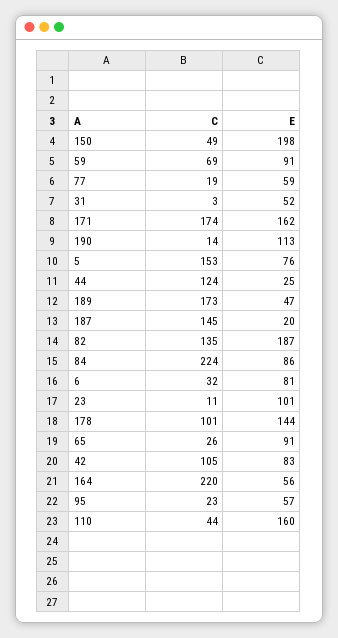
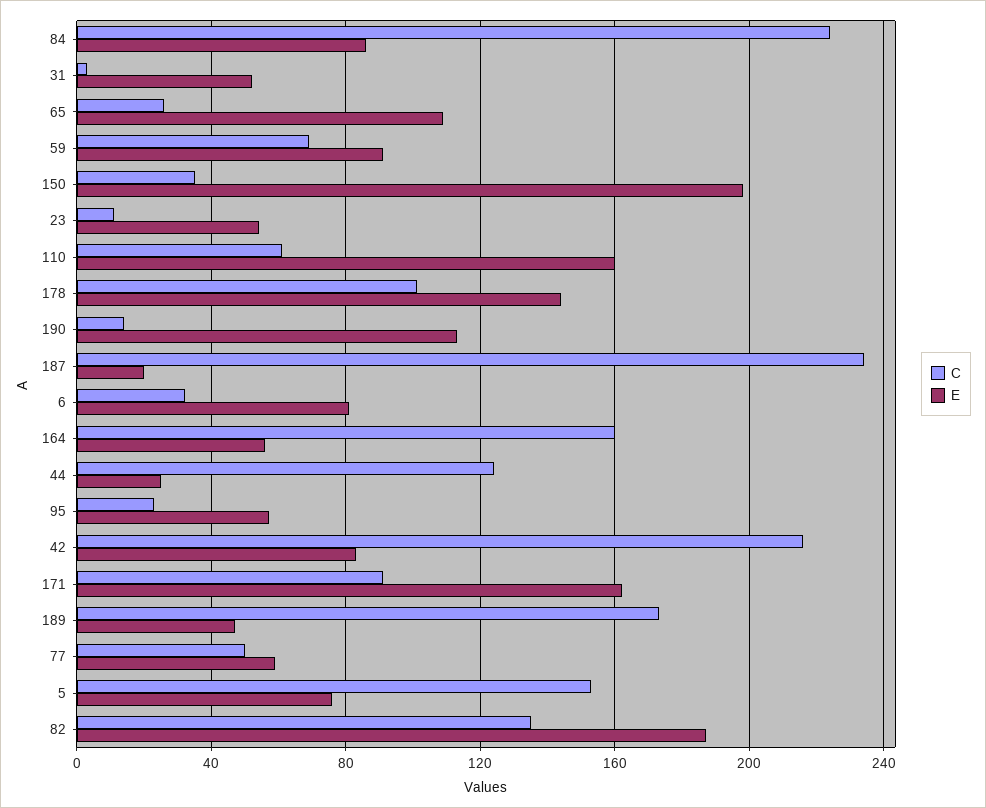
C, 150: 49 -> 35
C, 77: 19 -> 50
C, 171: 174 -> 90
C, 187: 145 -> 235
E, 23: 101 -> 55
E, 65: 91 -> 110
C, 42: 105 -> 215
C, 164: 220 -> 160
C, 110: 44 -> 60

